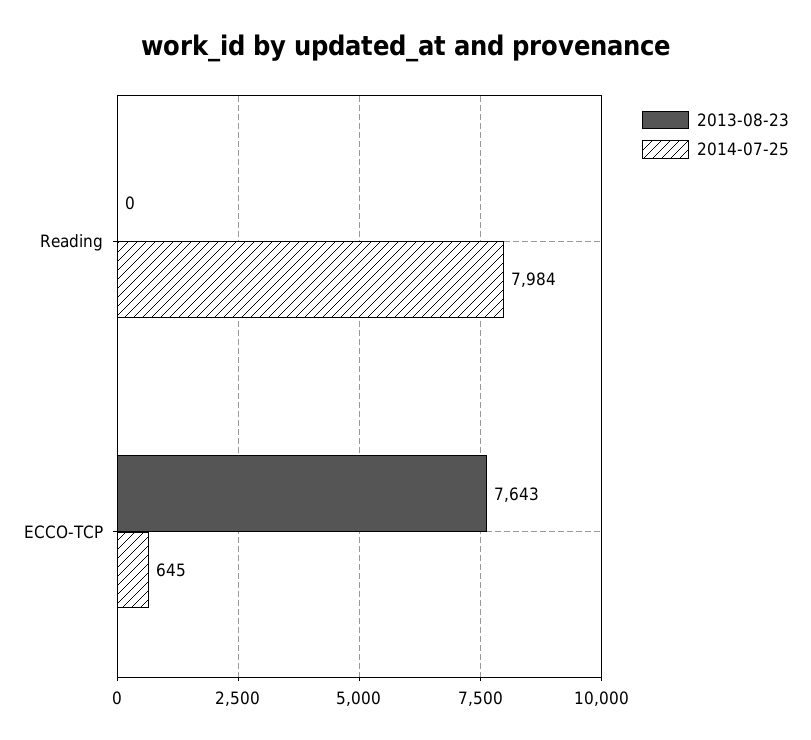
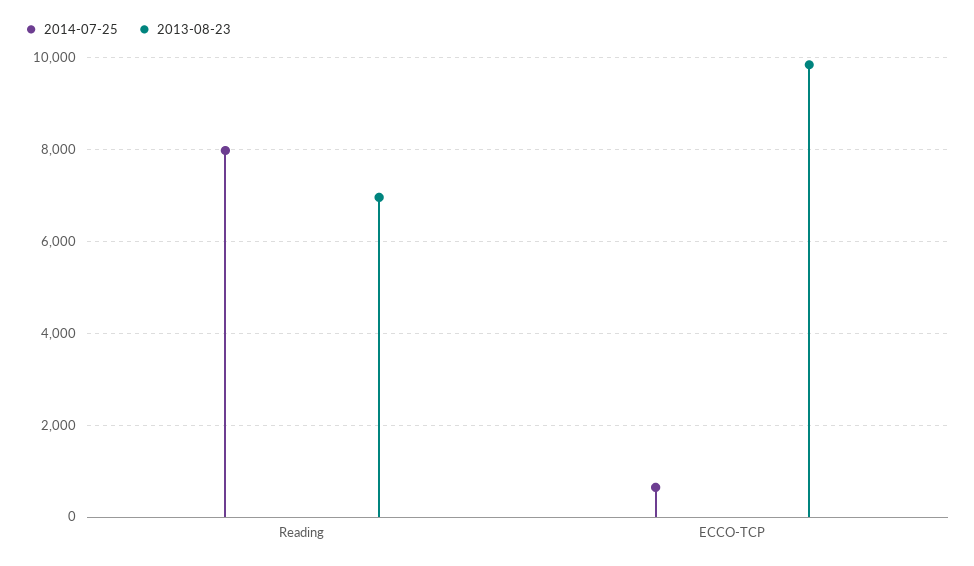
2013-08-23, Reading: 0 -> 7000
2013-08-23, ECCO-TCP: 7643 -> 9800

